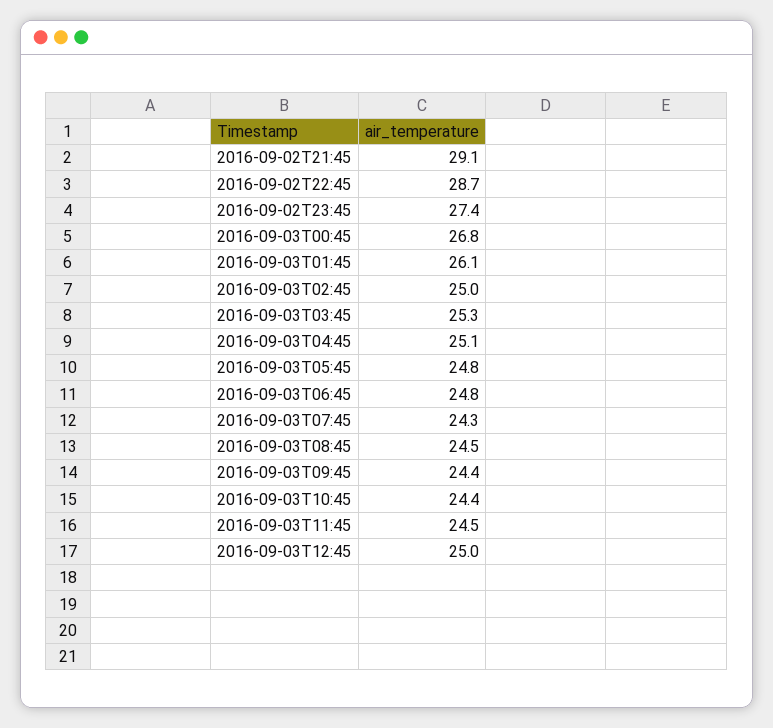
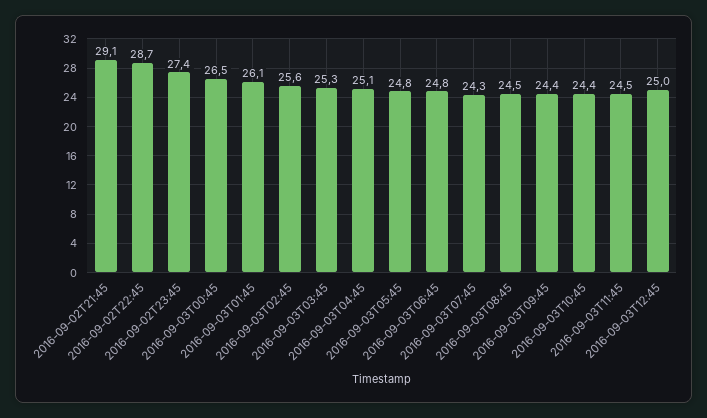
2016-09-03T00:45: 26.8 -> 26.5
2016-09-03T02:45: 25 -> 25.6

